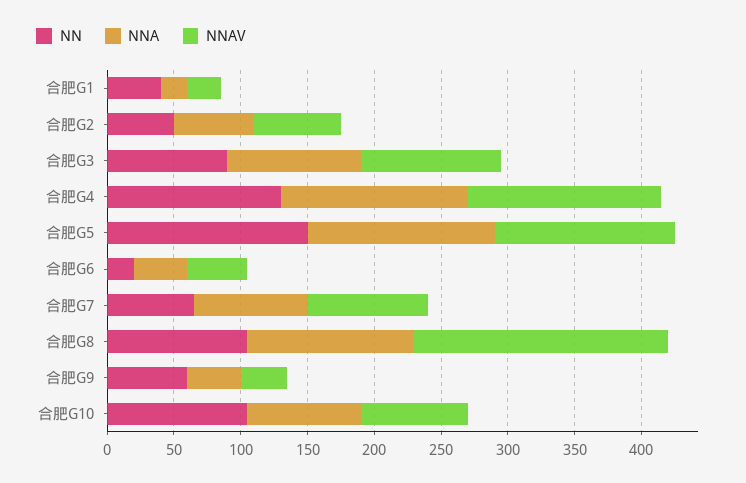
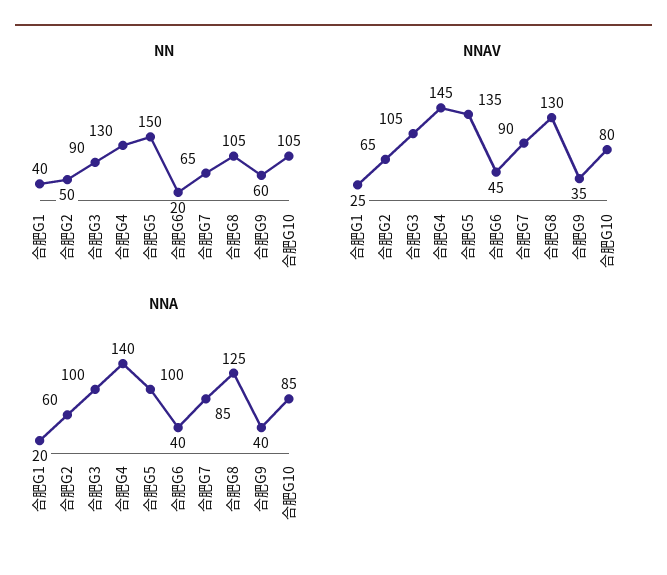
NNA, 合肥G5: 140 -> 100
NNAV, 合肥G8: 190 -> 130

